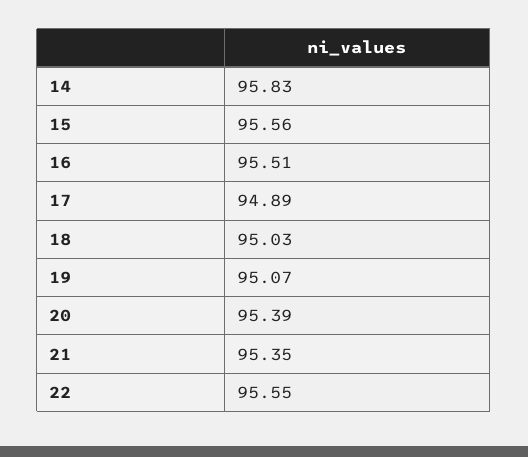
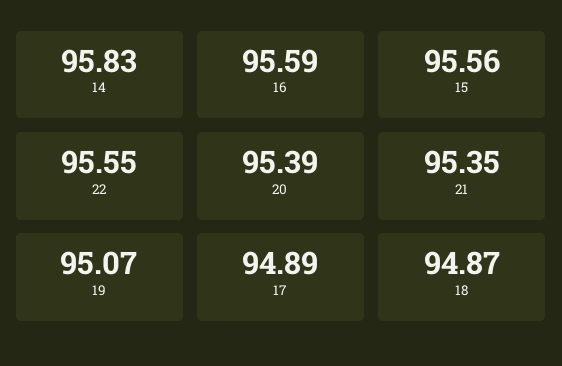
16: 95.51 -> 95.59
18: 95.03 -> 94.87

